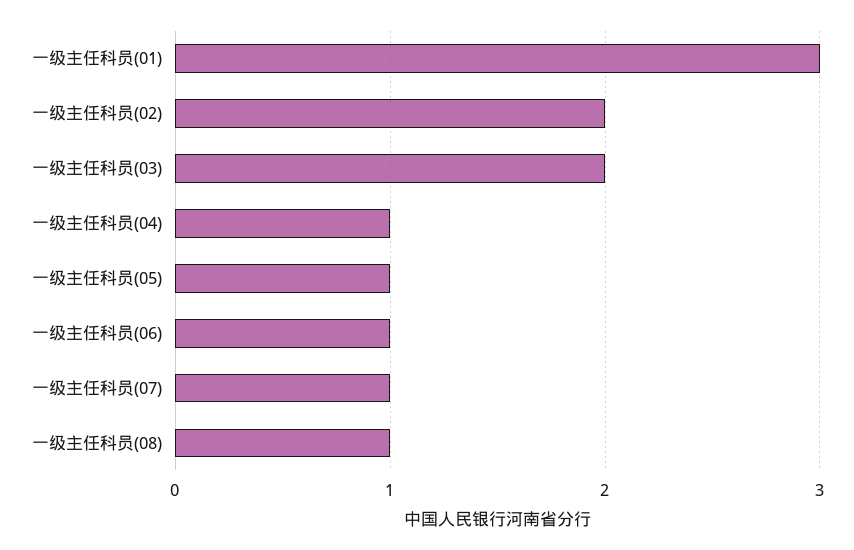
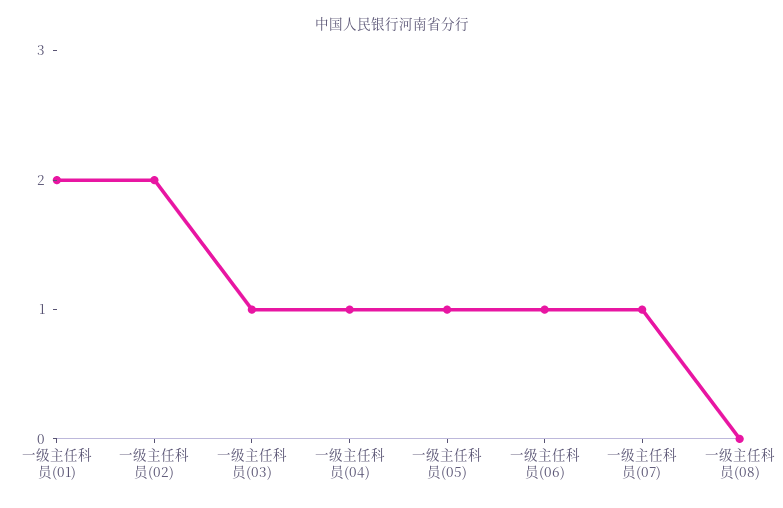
一级主任科员(01): 3 -> 2
一级主任科员(03): 2 -> 1
一级主任科员(08): 1 -> 0

